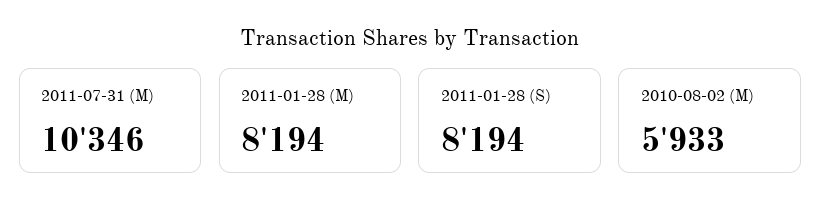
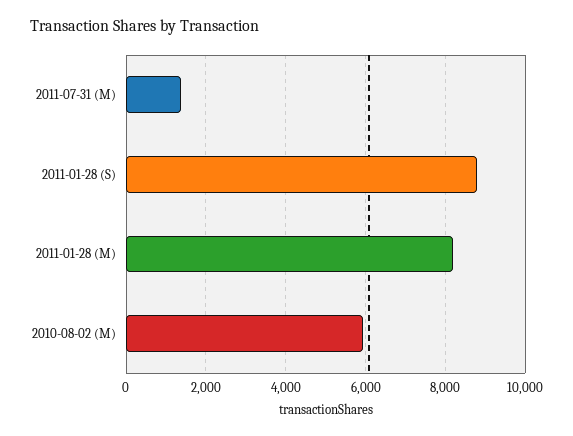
2011-07-31 (M): 10346 -> 1400
2011-01-28 (S): 8194 -> 8800

